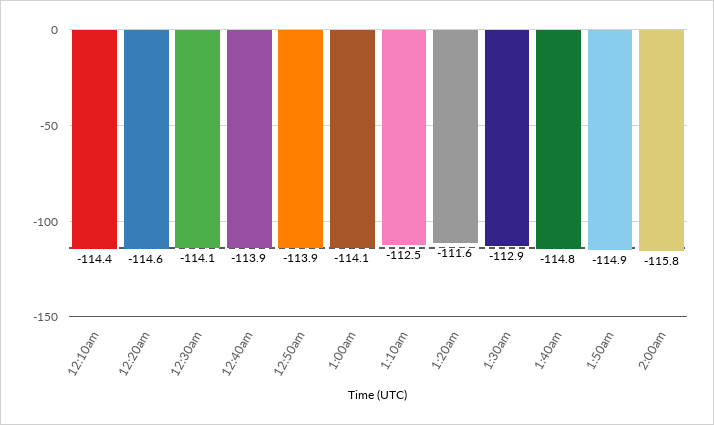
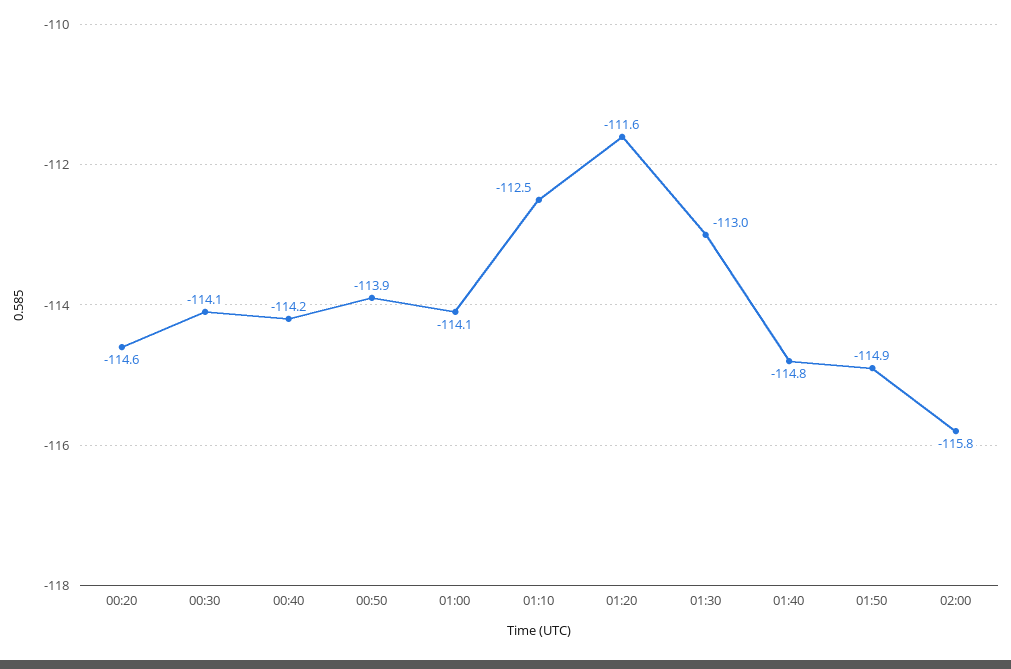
12:10am: -114.4 -> none
12:40am: -113.9 -> -114.2
1:30am: -112.9 -> -113

